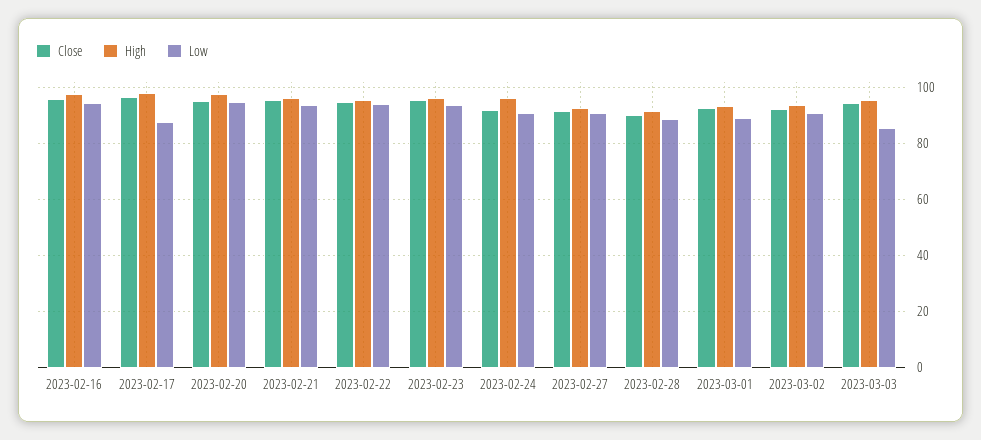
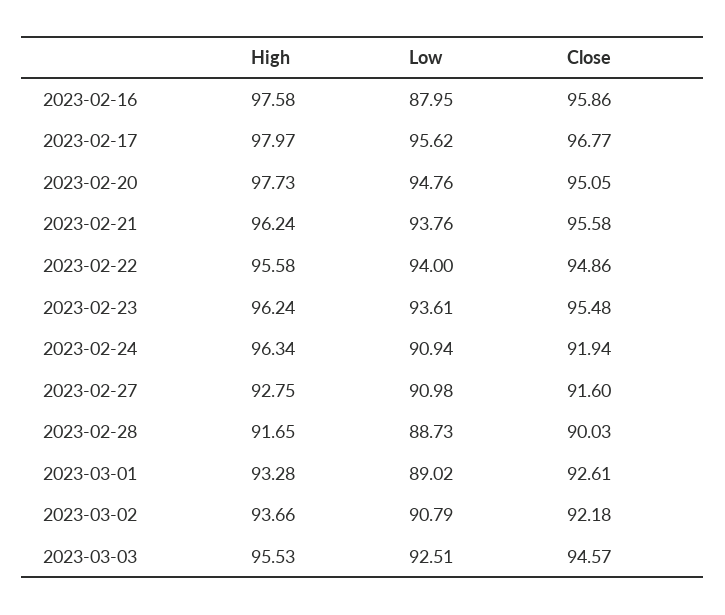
Low, 2023-02-16: 95 -> 87.95
Low, 2023-02-17: 87.5 -> 95.62
Low, 2023-03-03: 85 -> 92.51

